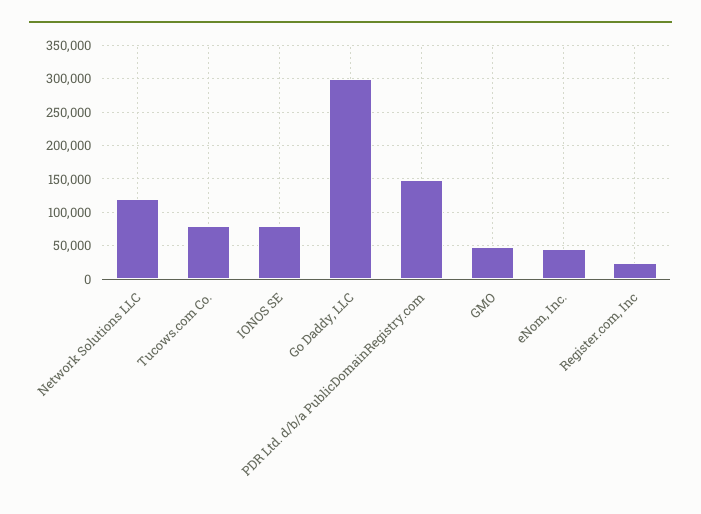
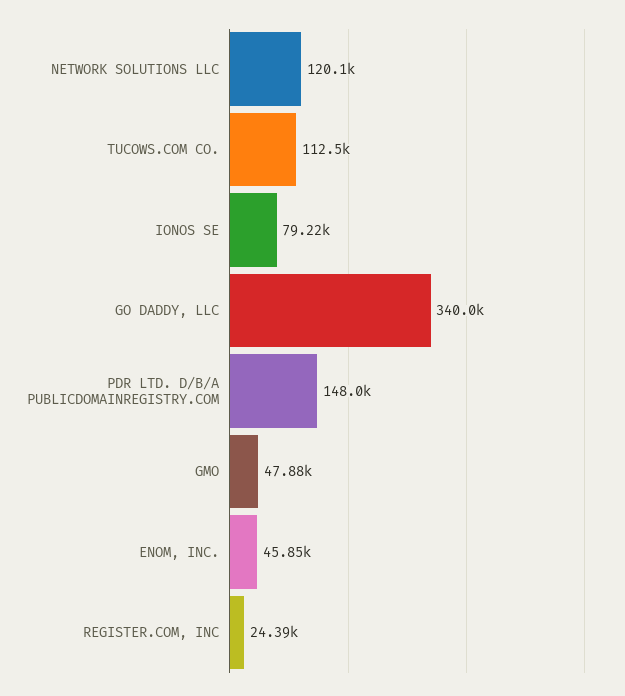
Tucows.com Co.: 80000 -> 112500
Go Daddy, LLC: 300000 -> 340000

